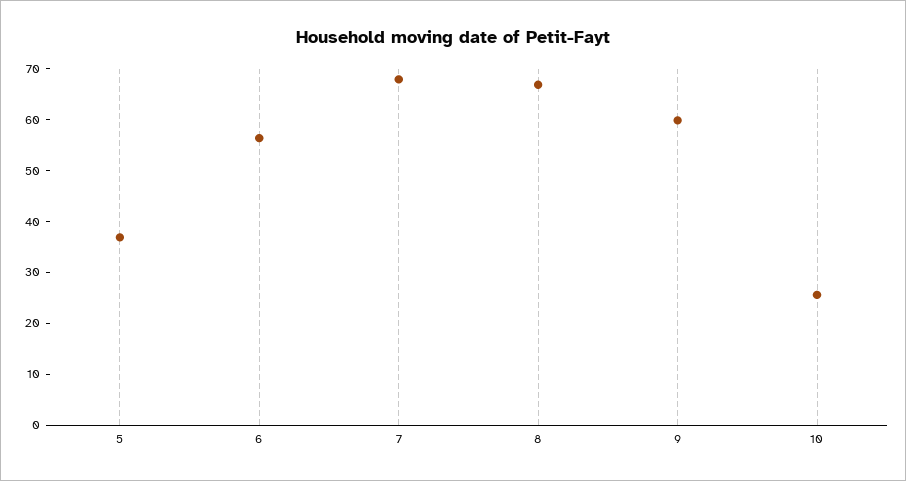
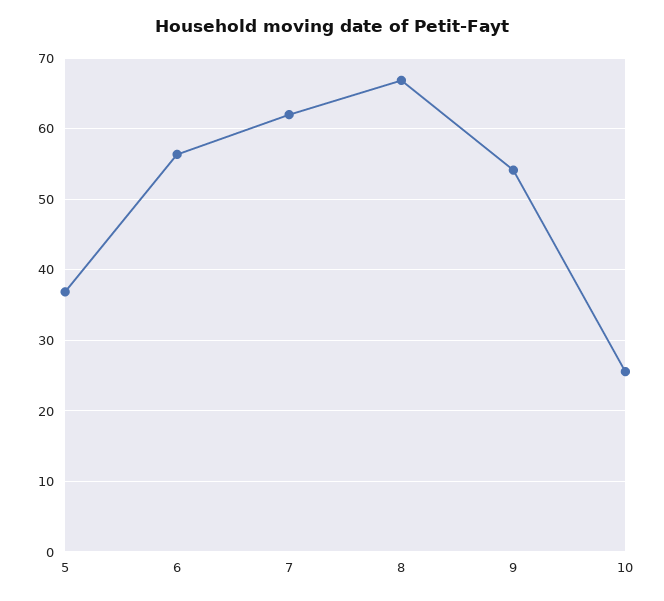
7: 68 -> 62
9: 60 -> 54

